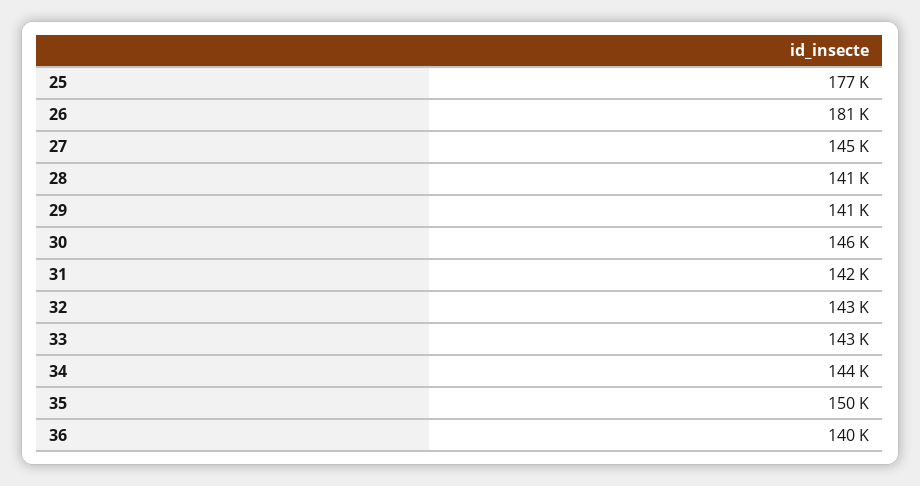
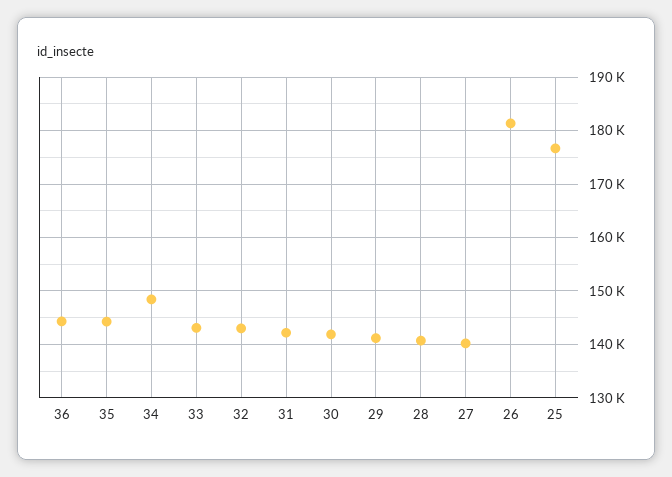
27: 145000 -> 140000
30: 146000 -> 142000
34: 144000 -> 148000
35: 150000 -> 144000
36: 140000 -> 144000

